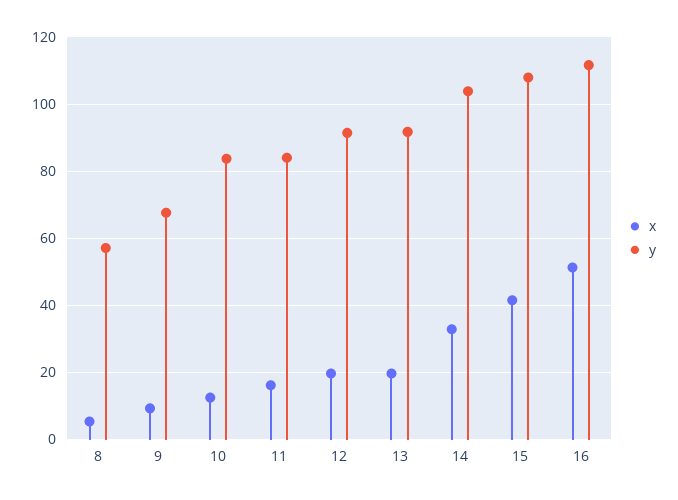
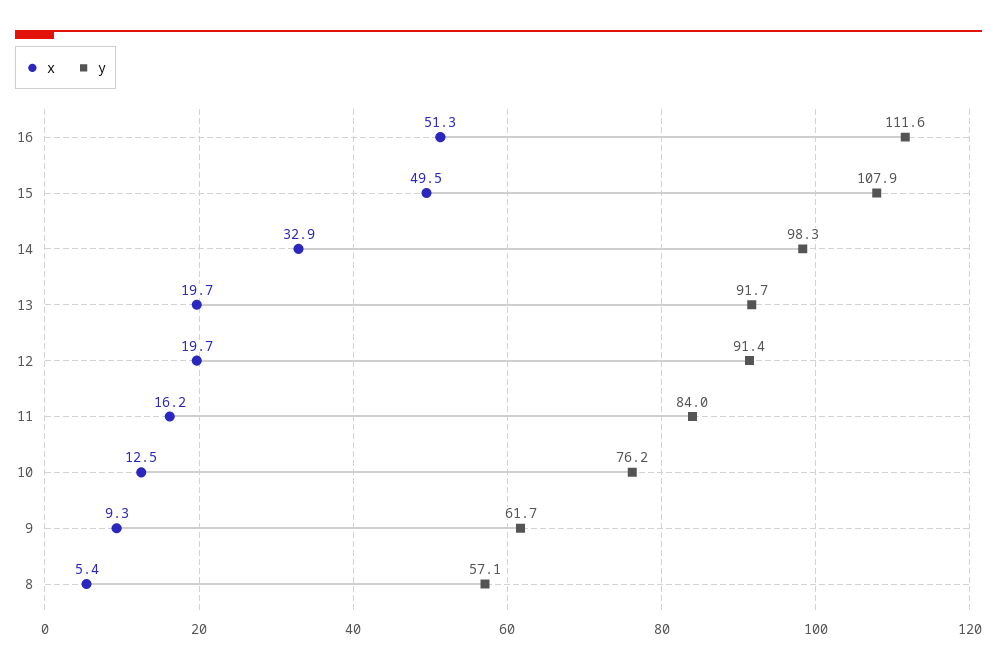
y, 9: 68 -> 61.7
y, 10: 84 -> 76.2
y, 14: 104 -> 98.3
x, 15: 42 -> 49.5

